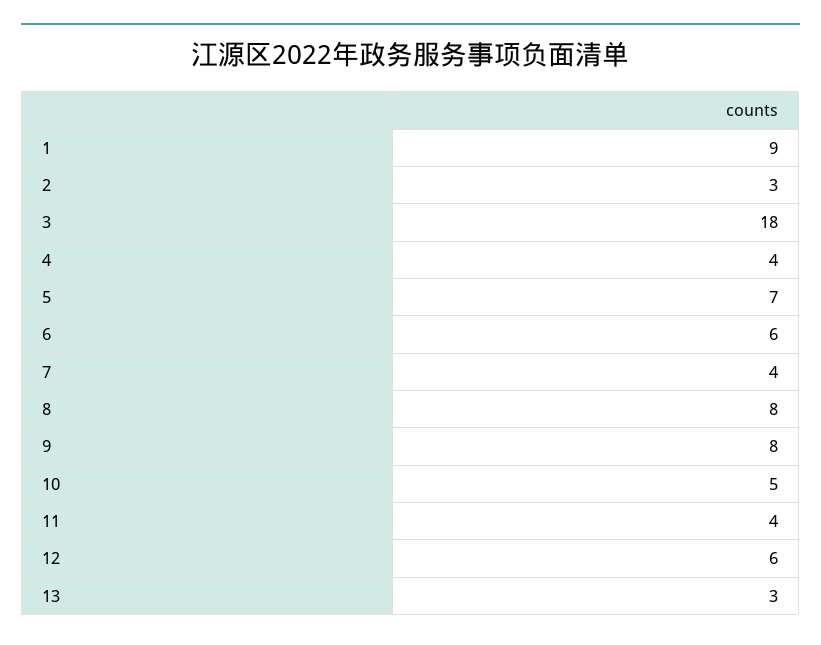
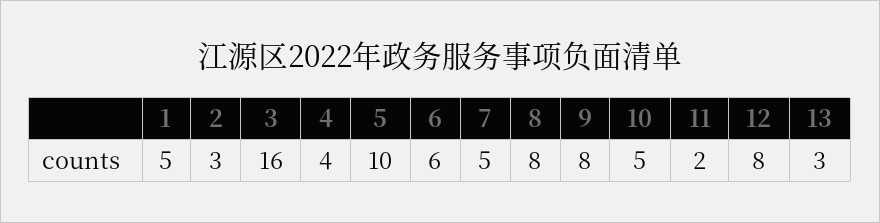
1: 9 -> 5
3: 18 -> 16
5: 7 -> 10
7: 4 -> 5
11: 4 -> 2
12: 6 -> 8

